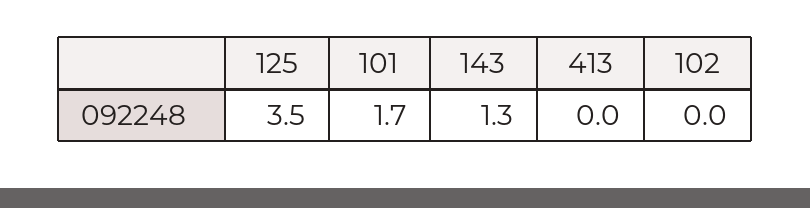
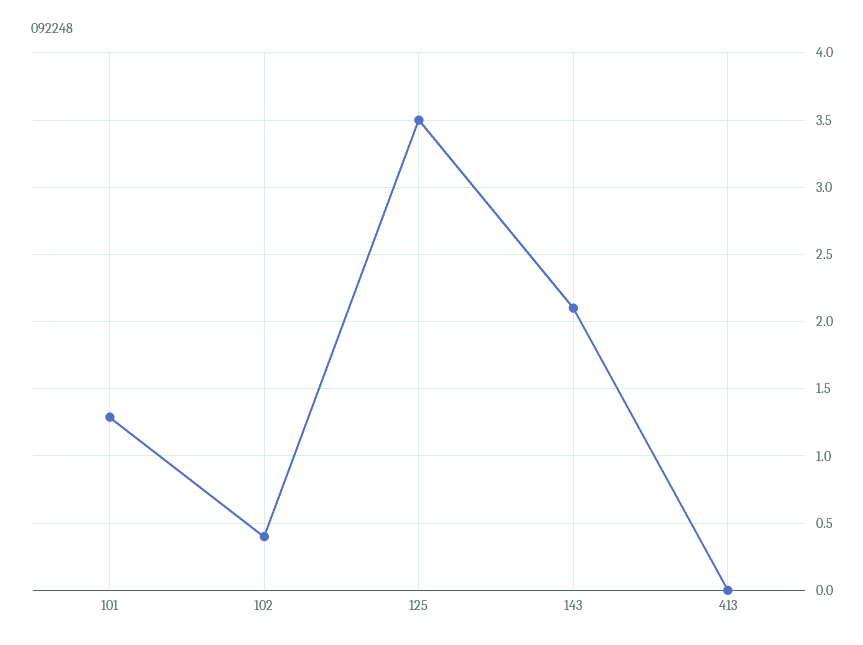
101: 1.7 -> 1.3
143: 1.3 -> 2.1
102: 0 -> 0.4

